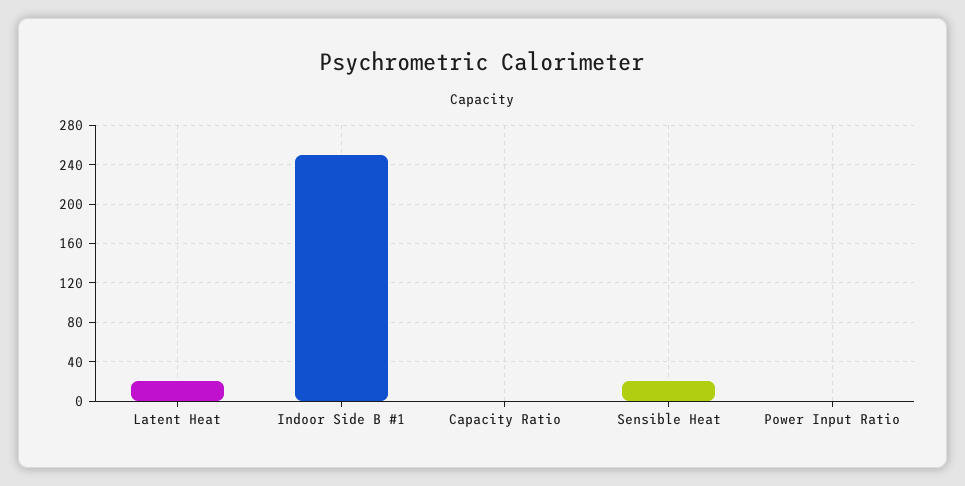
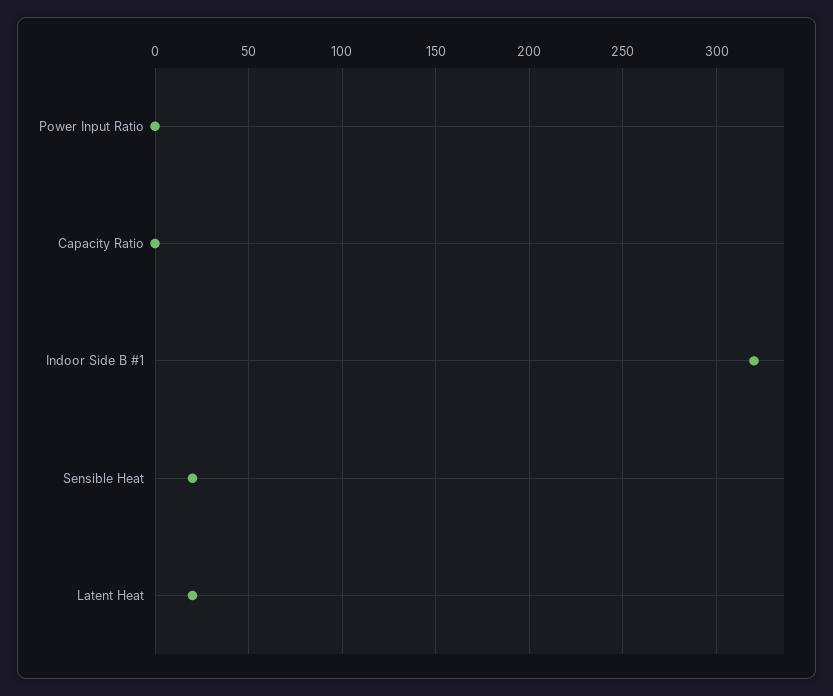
Indoor Side B #1: 250 -> 320

